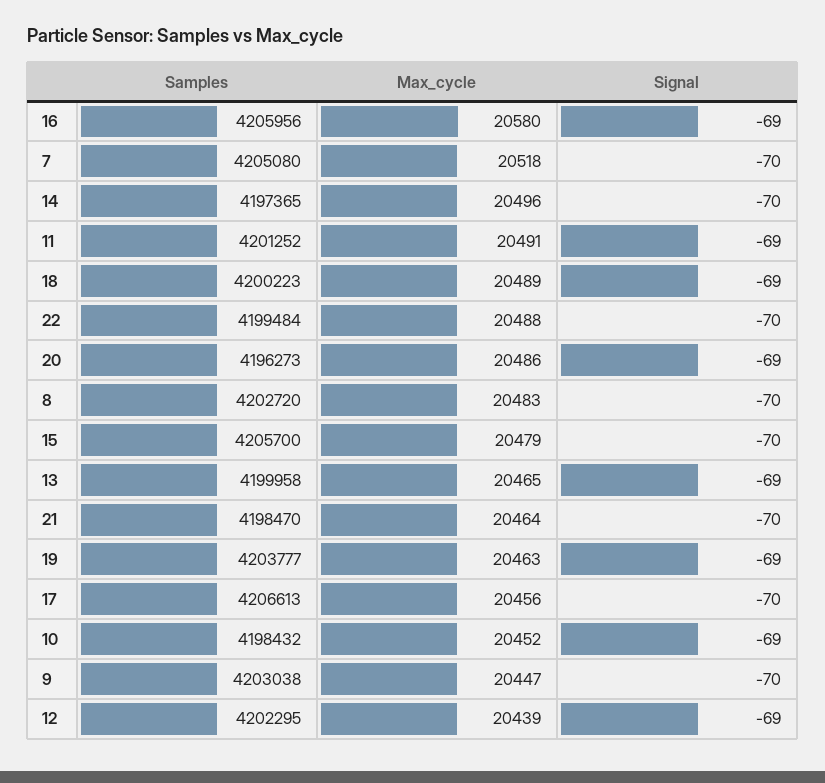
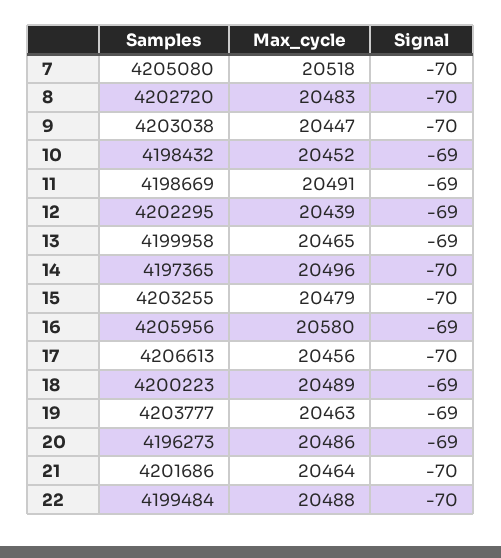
Samples, 11: 4201252 -> 4198669
Samples, 15: 4205700 -> 4203255
Samples, 21: 4198470 -> 4201686

